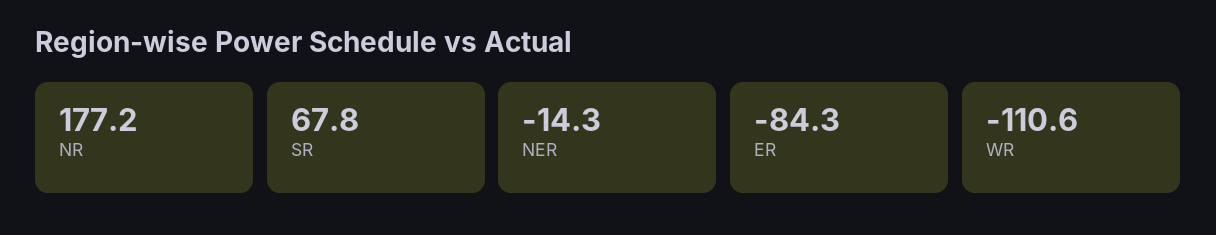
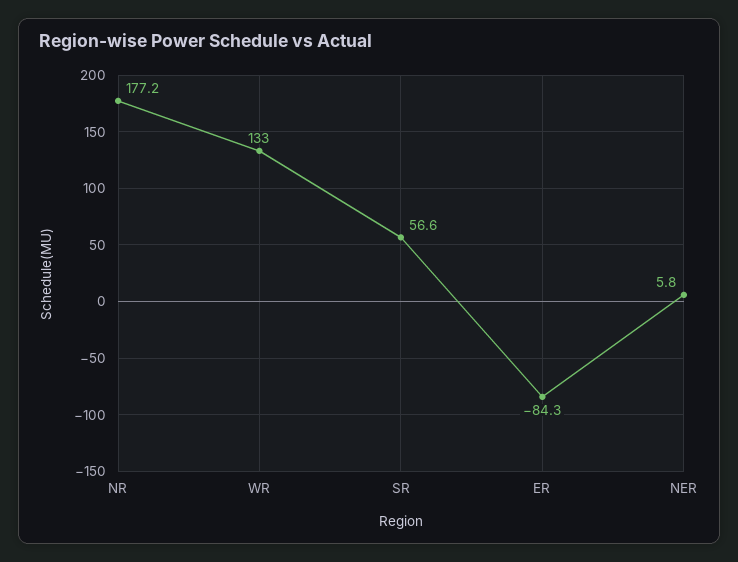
SR: 67.8 -> 56.6
NER: -14.3 -> 5.8
WR: -110.6 -> 133

